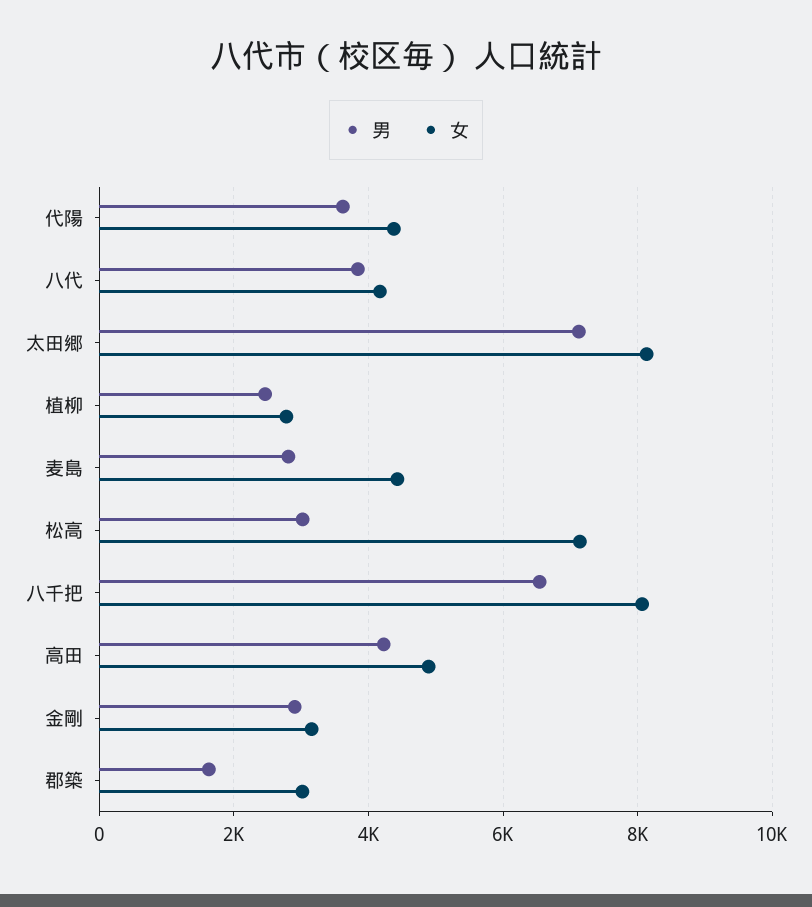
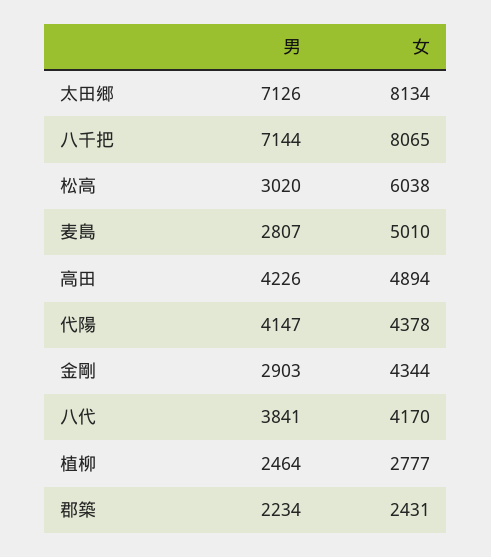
男, 代陽: 3600 -> 4147
女, 麦島: 4400 -> 5010
女, 松高: 7200 -> 6038
男, 八千把: 6600 -> 7144
女, 金剛: 3200 -> 4344
男, 郡築: 1600 -> 2234
女, 郡築: 3000 -> 2431

